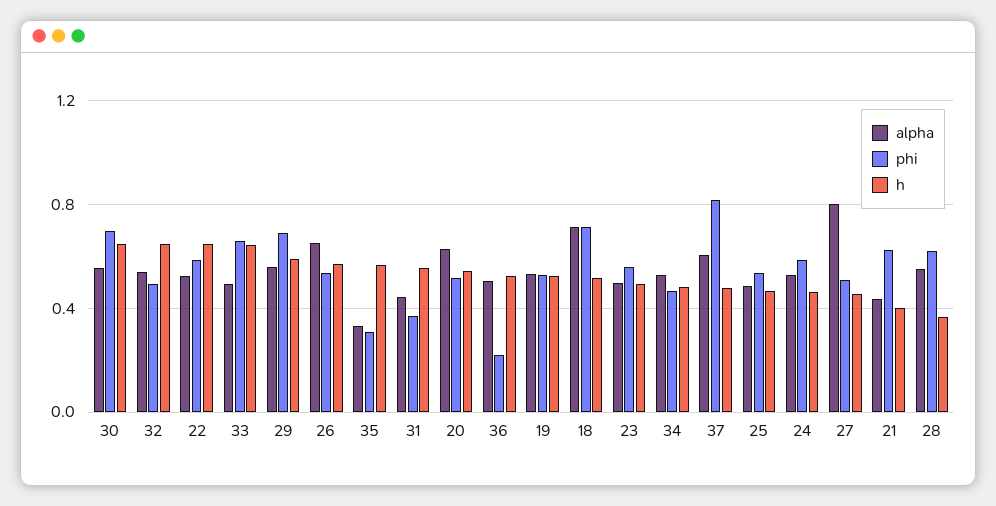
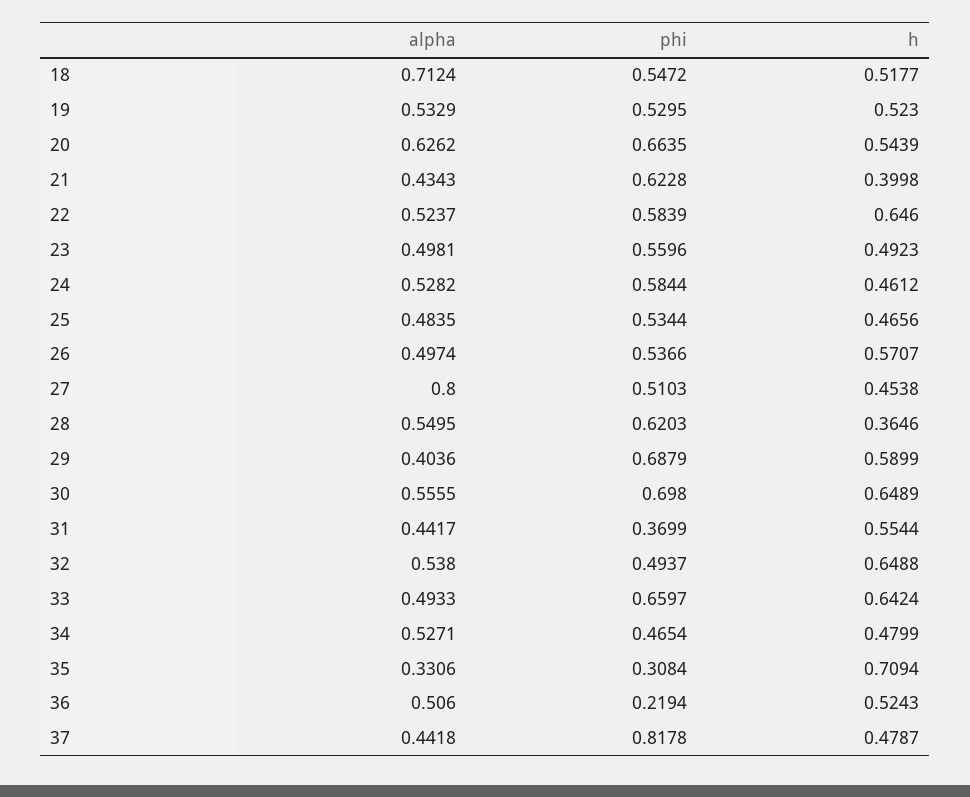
alpha, 29: 0.55 -> 0.4036
alpha, 26: 0.65 -> 0.4974
h, 35: 0.55 -> 0.7094
phi, 20: 0.5 -> 0.6635
phi, 18: 0.7 -> 0.5472
alpha, 37: 0.6 -> 0.4418

